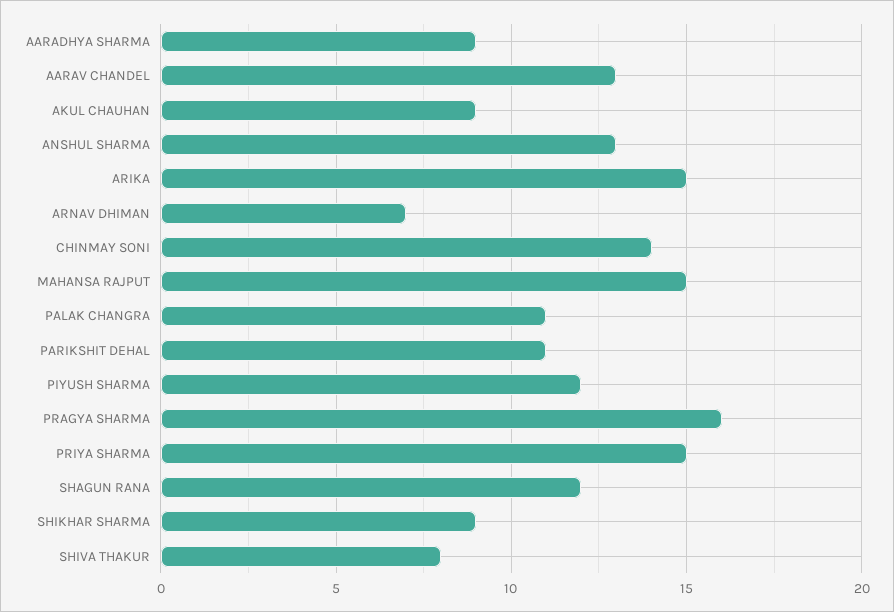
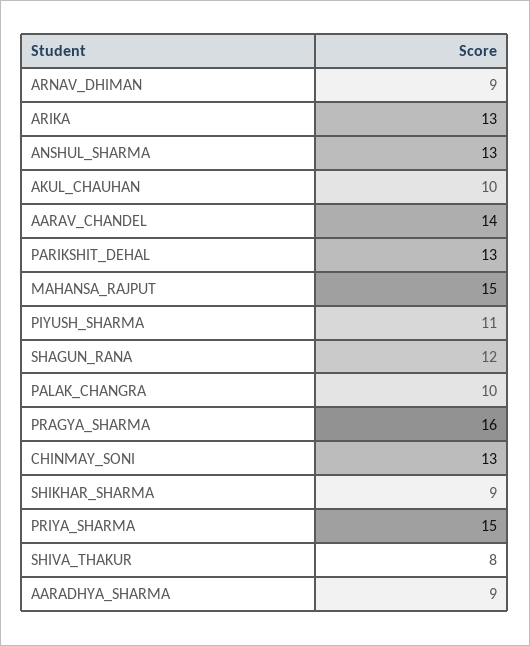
AARAV CHANDEL: 13 -> 14
AKUL CHAUHAN: 9 -> 10
ARIKA: 15 -> 13
ARNAV DHIMAN: 7 -> 9
CHINMAY SONI: 14 -> 13
PALAK CHANGRA: 11 -> 10
PARIKSHIT DEHAL: 11 -> 13
PIYUSH SHARMA: 12 -> 11

